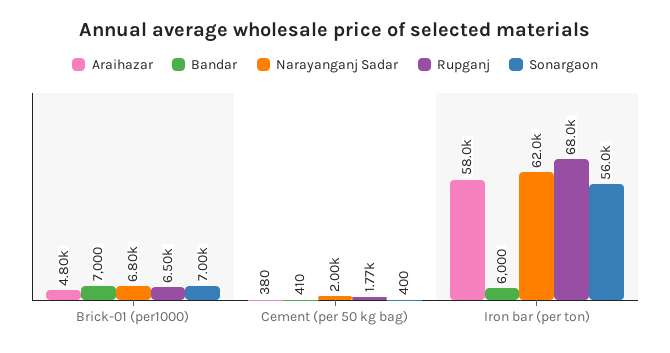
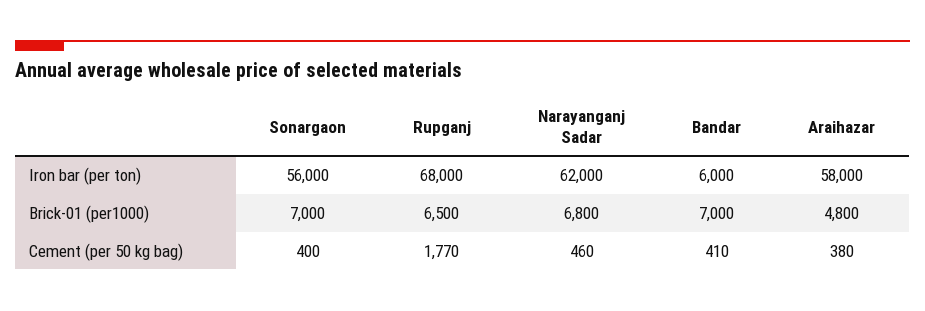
Narayanganj Sadar, Cement (per 50 kg bag): 2000 -> 460

